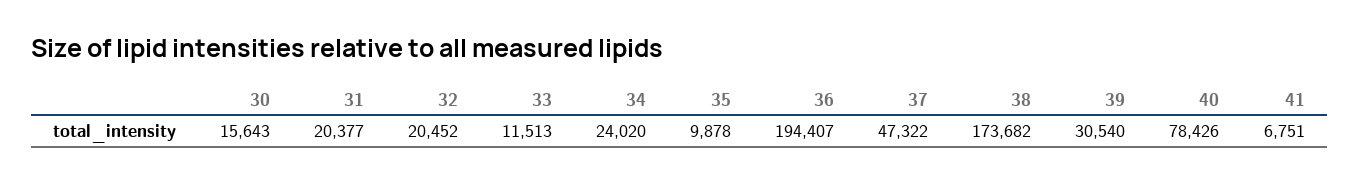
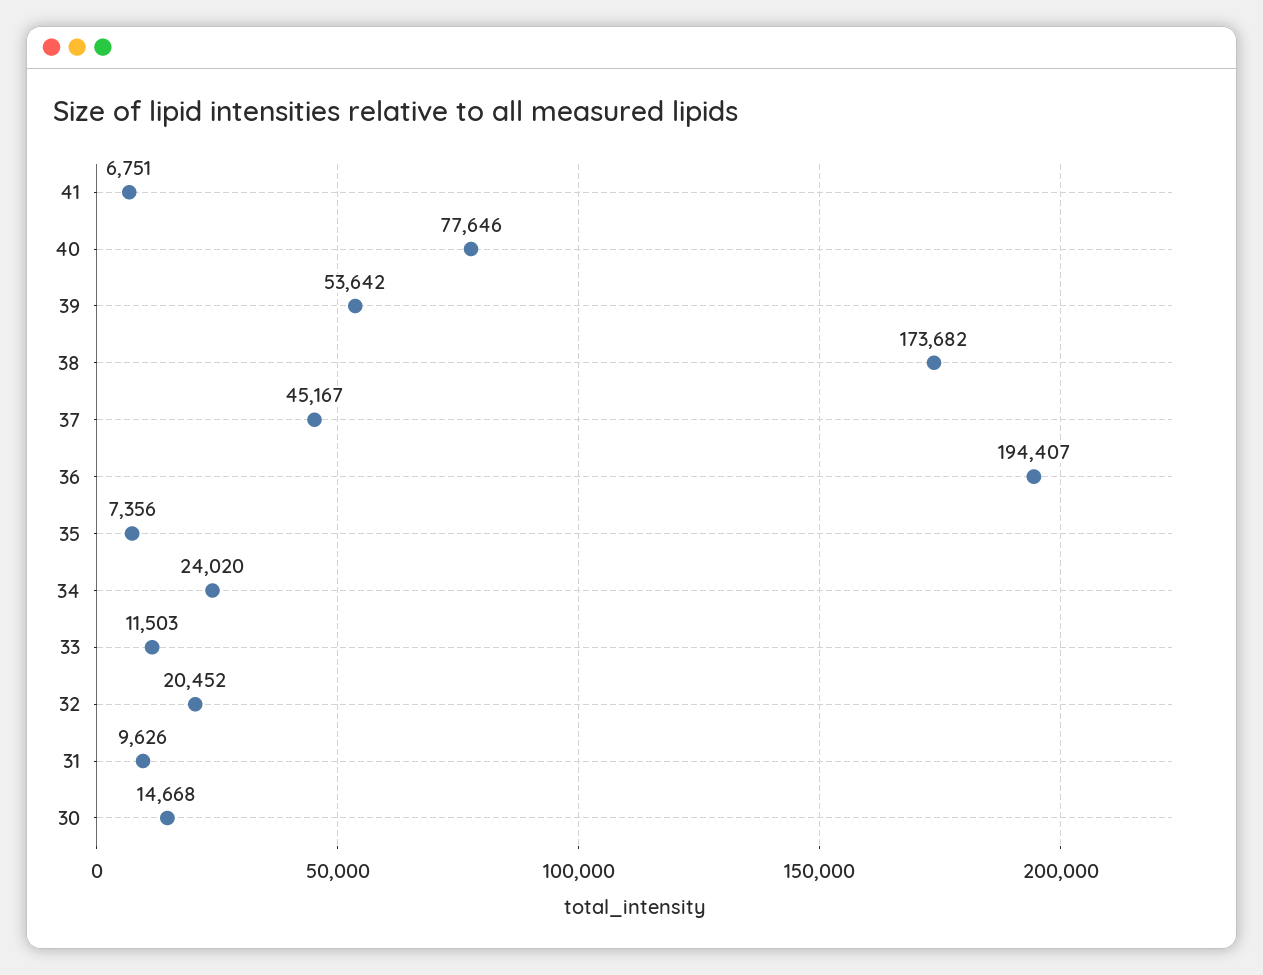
30: 15643 -> 14668
31: 20377 -> 9626
33: 11513 -> 11503
35: 9878 -> 7356
37: 47322 -> 45167
39: 30540 -> 53642
40: 78426 -> 77646

